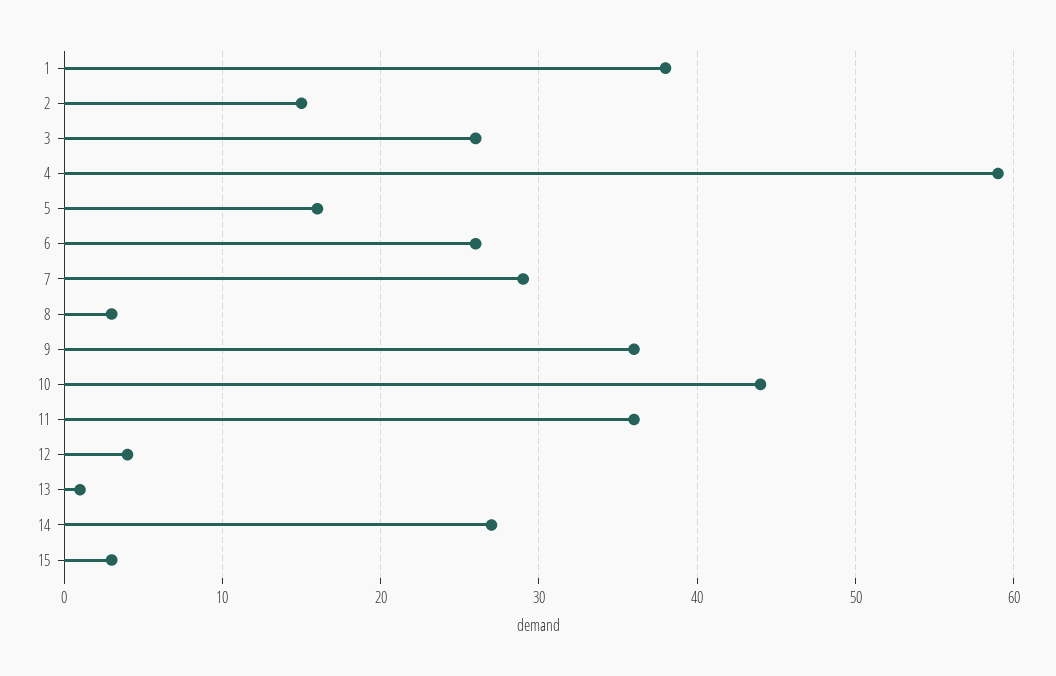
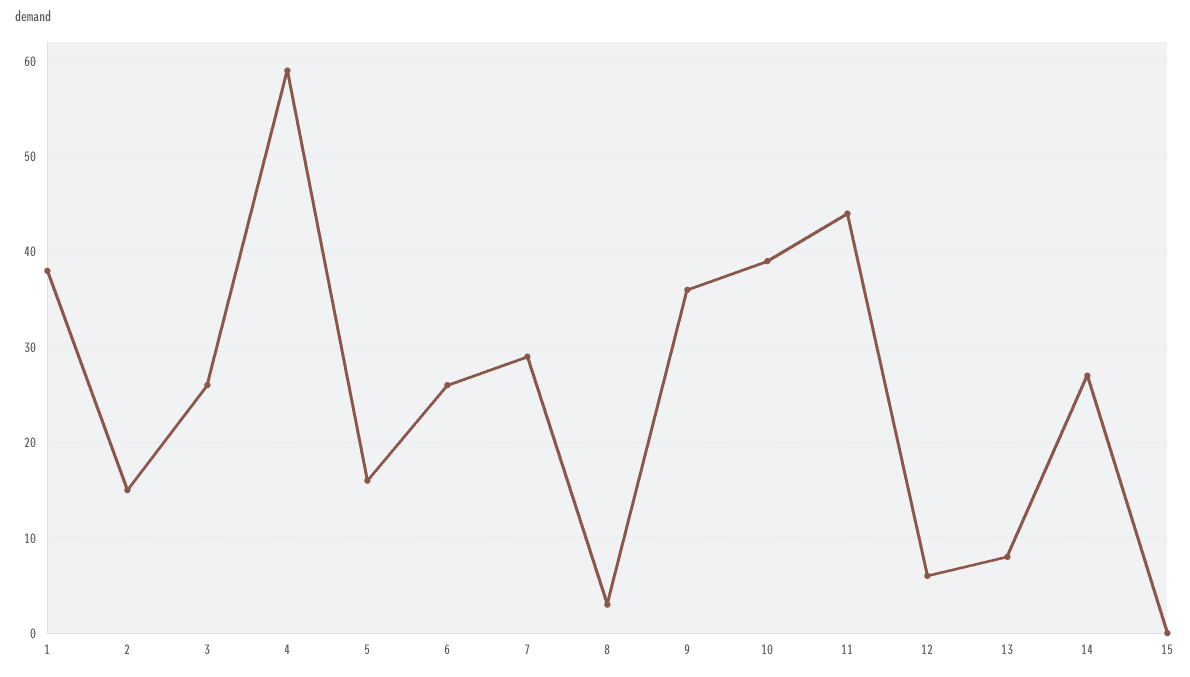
10: 44 -> 39
11: 36 -> 44
12: 4 -> 6
13: 1 -> 8
15: 3 -> 0

